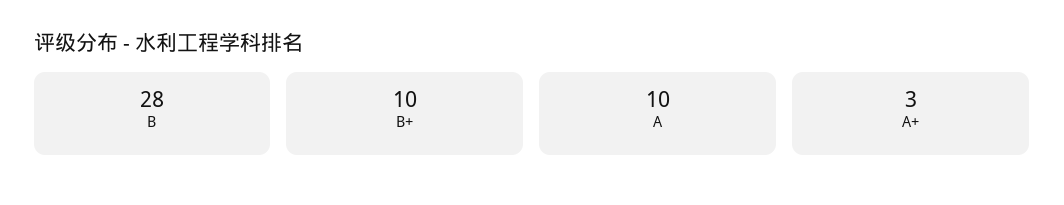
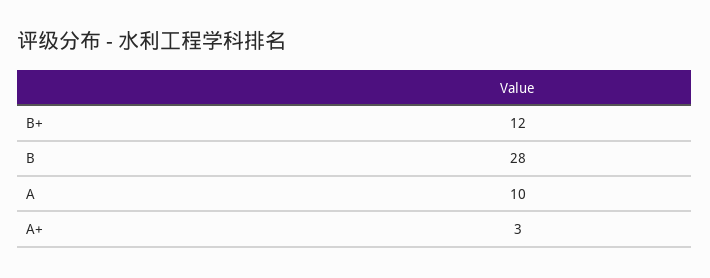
B+: 10 -> 12

